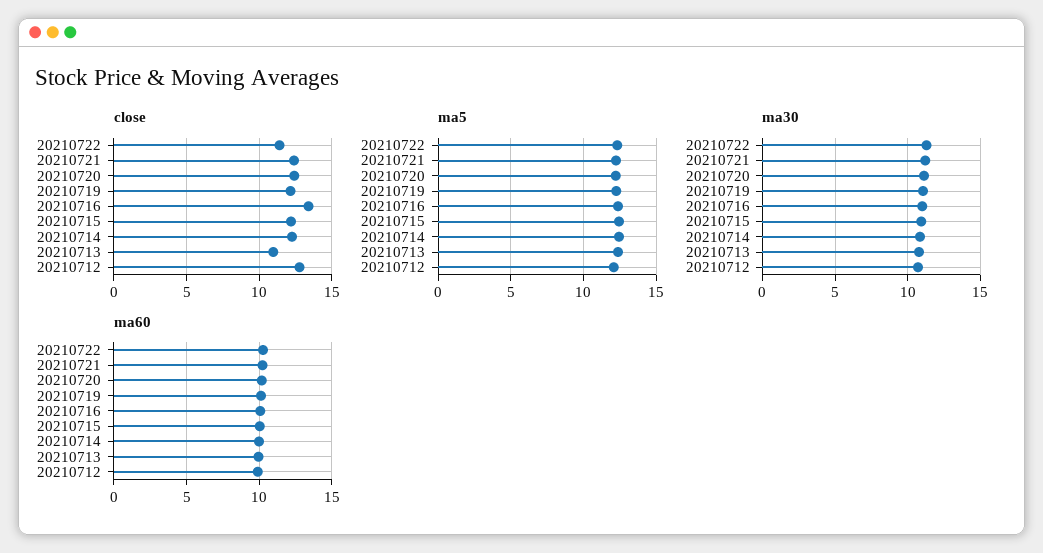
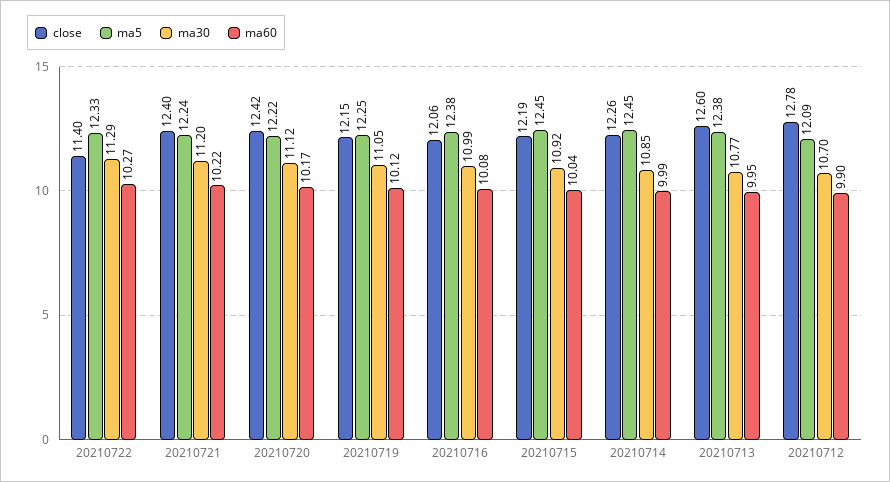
close, 20210716: 13.5 -> 12.06
close, 20210713: 11 -> 12.6

